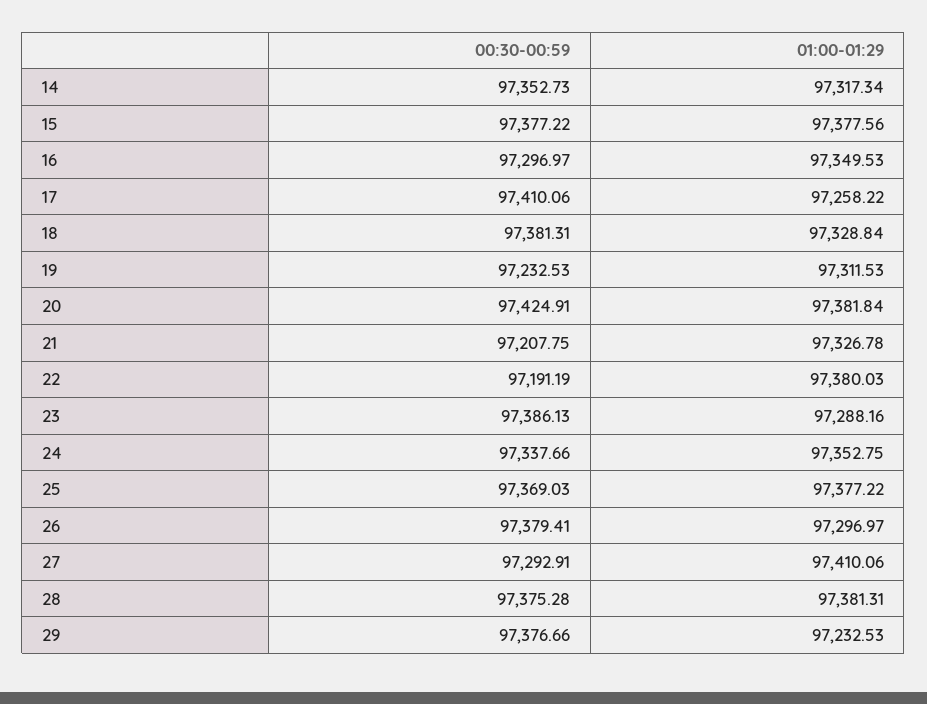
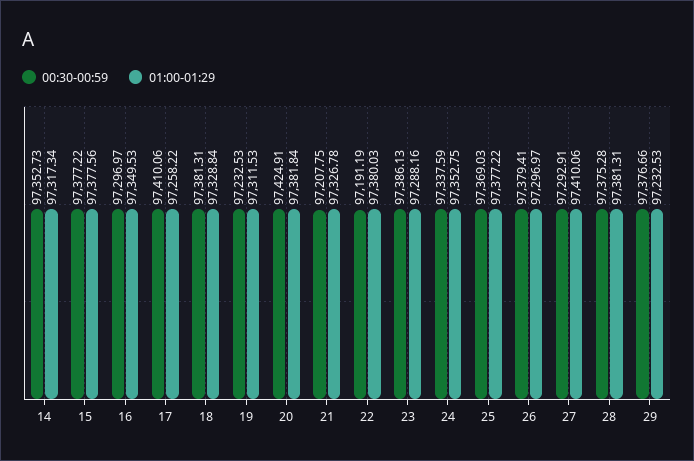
00:30-00:59, 24: 97337.66 -> 97337.59

